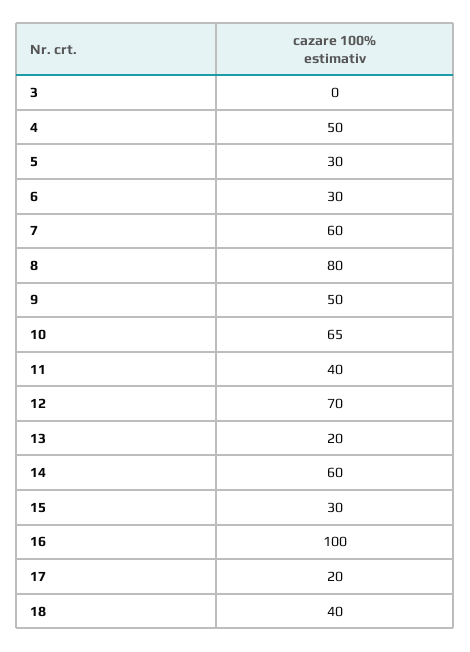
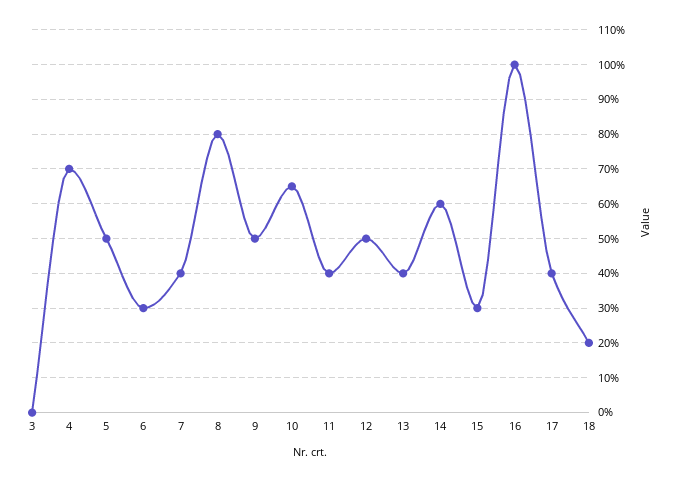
4: 50 -> 70
5: 30 -> 50
7: 60 -> 40
12: 70 -> 50
13: 20 -> 40
17: 20 -> 40
18: 40 -> 20

